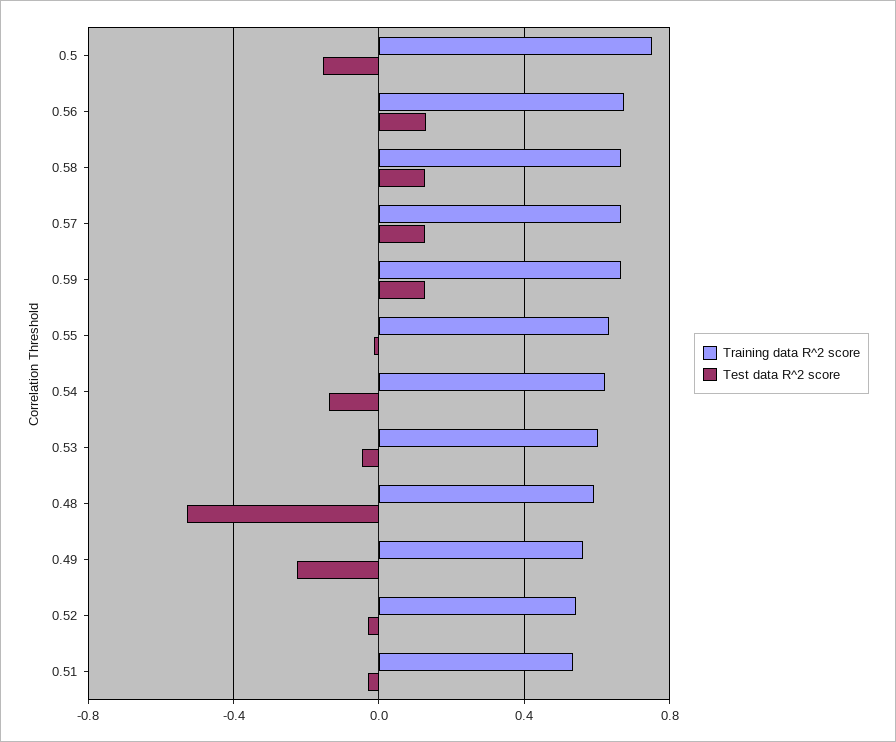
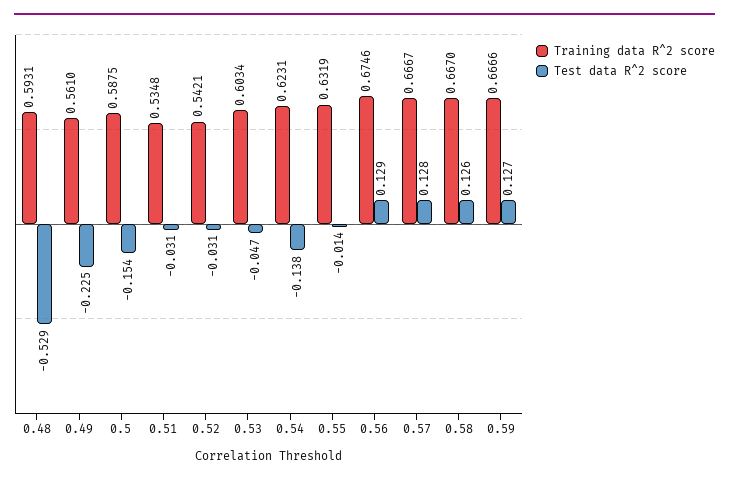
Training data R^2 score, 0.5: 0.75 -> 0.5875

